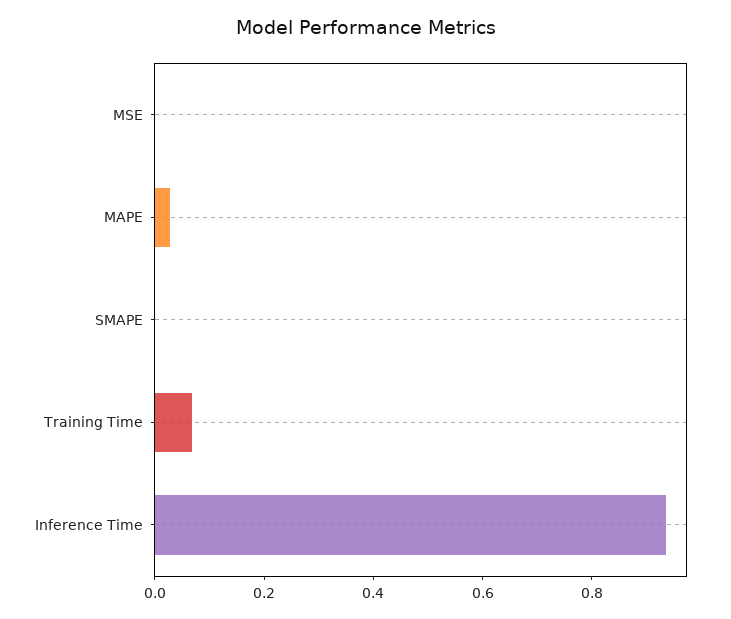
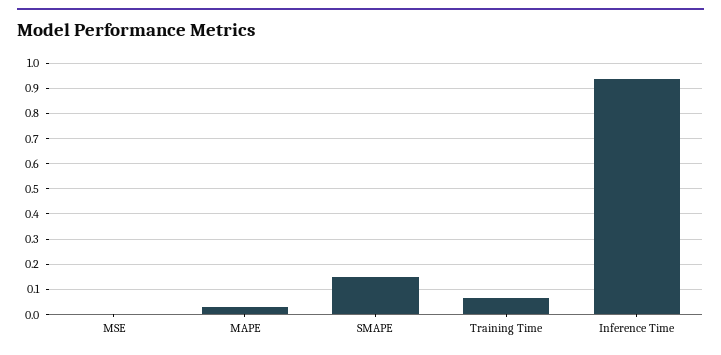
SMAPE: 0 -> 0.15

